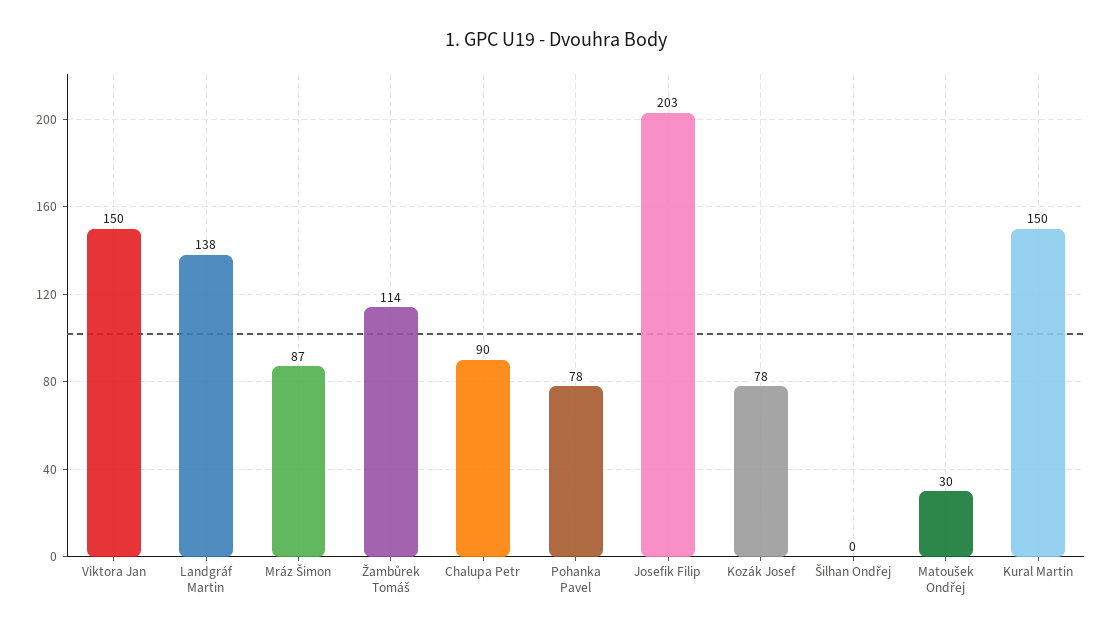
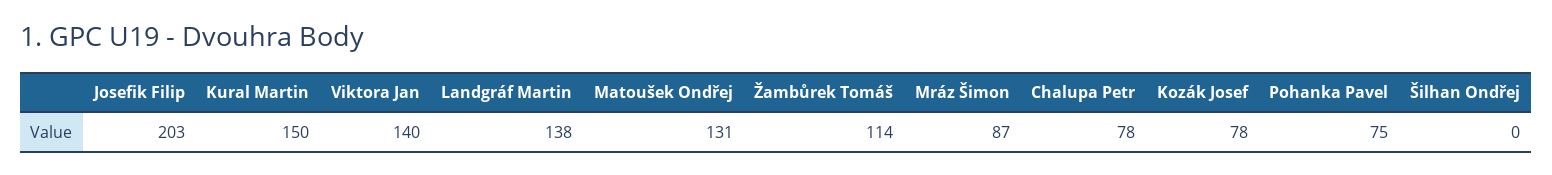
Viktora Jan: 150 -> 140
Chalupa Petr: 90 -> 78
Pohanka Pavel: 78 -> 75
Matoušek Ondřej: 30 -> 131

